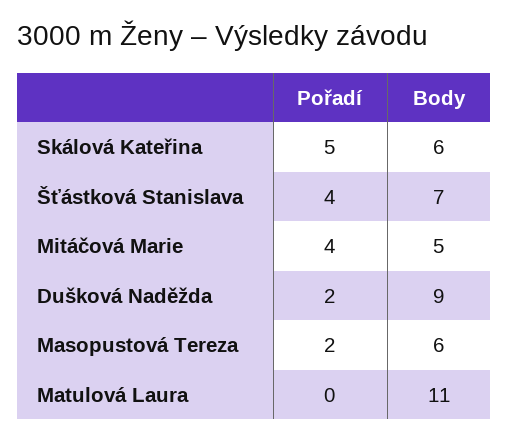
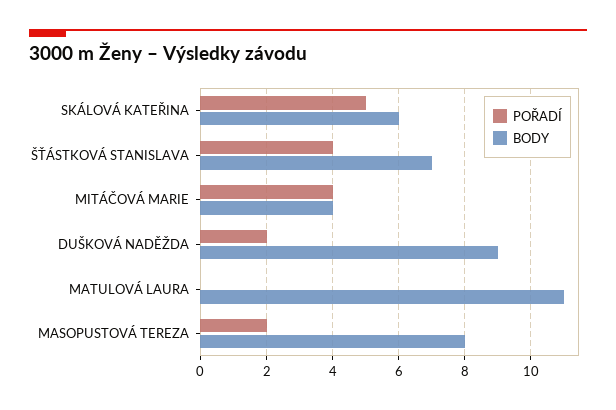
Body, Mitáčová Marie: 5 -> 4
Body, Masopustová Tereza: 6 -> 8

